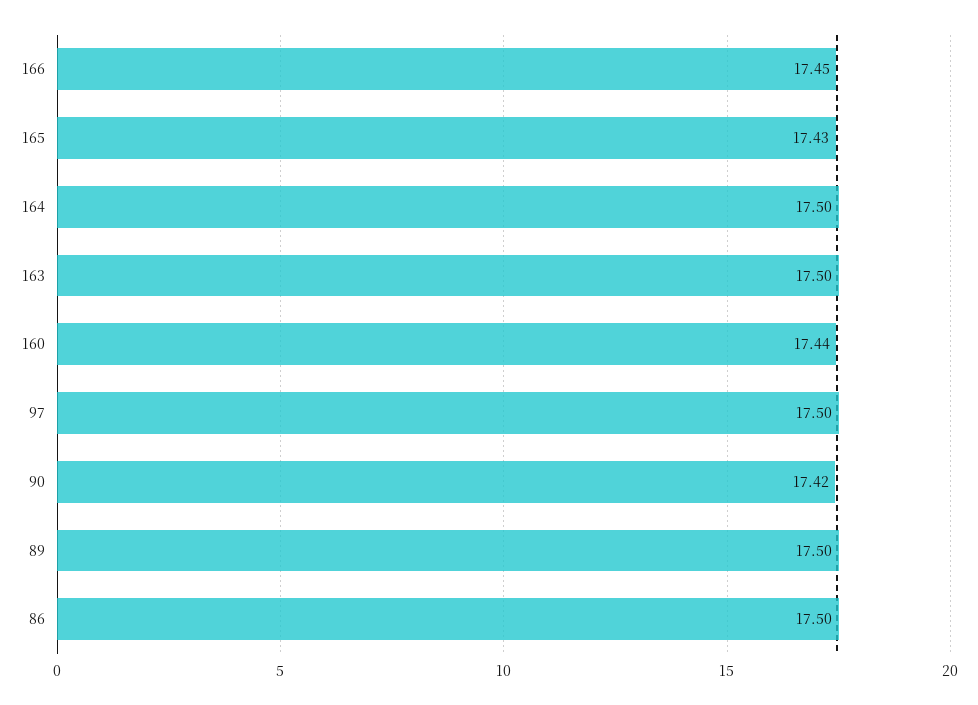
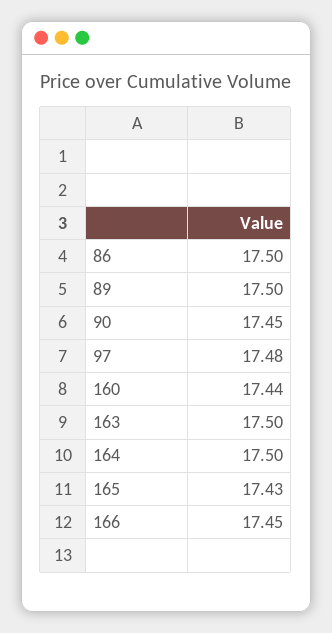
97: 17.5 -> 17.48
90: 17.42 -> 17.45

